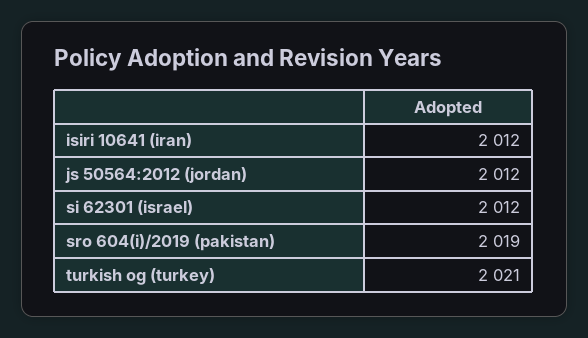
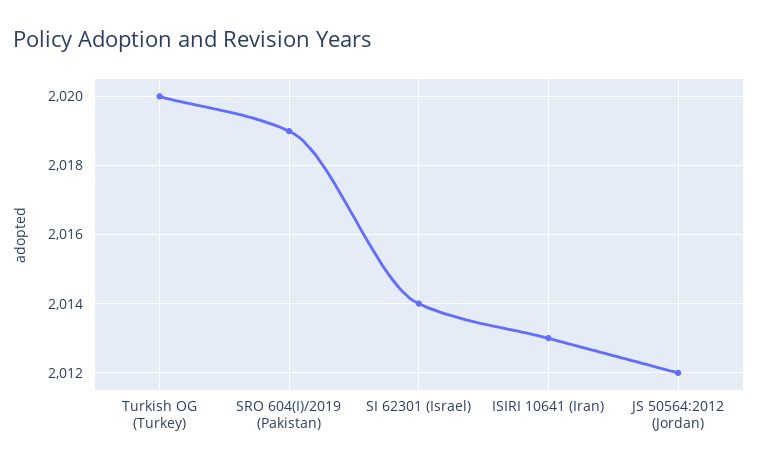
isiri 10641 (iran): 2012 -> 2013
si 62301 (israel): 2012 -> 2014
turkish og (turkey): 2021 -> 2020

